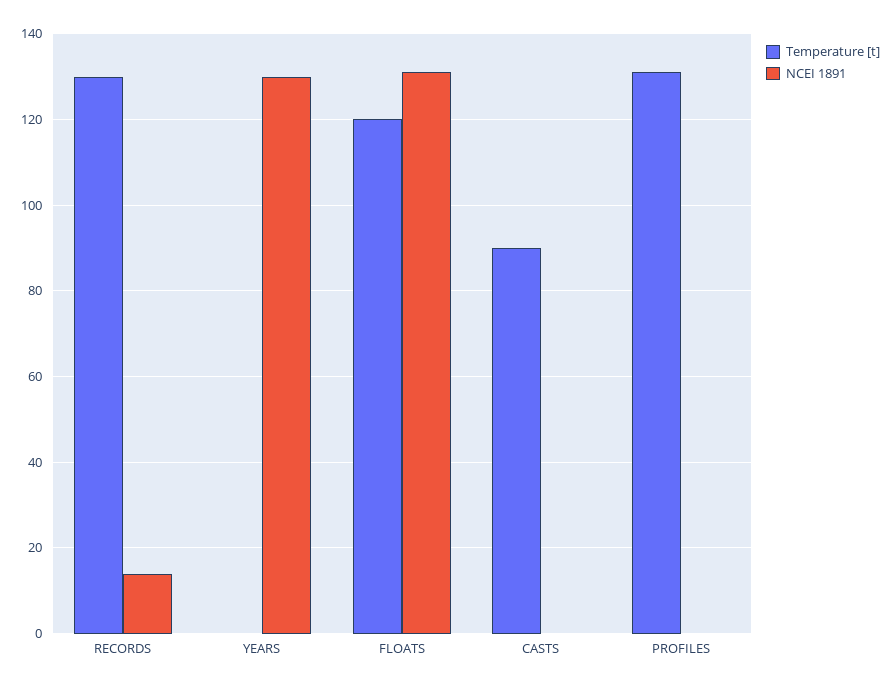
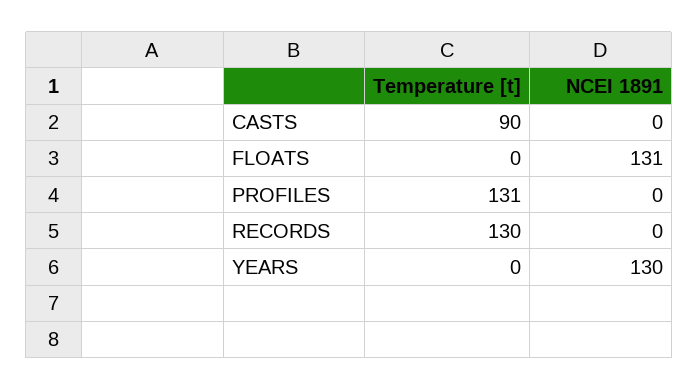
NCEI 1891, RECORDS: 15 -> 0
Temperature [t], FLOATS: 120 -> 0

